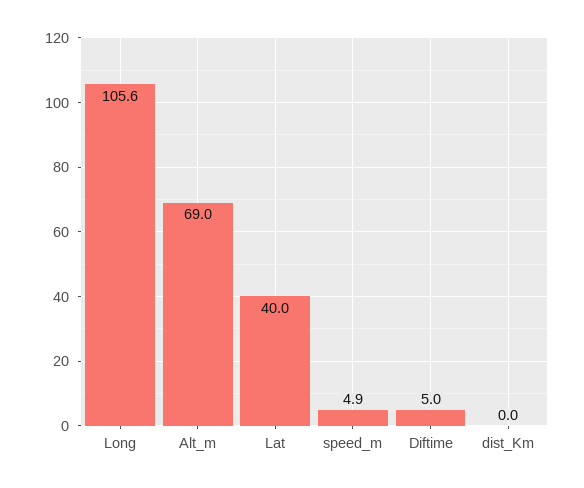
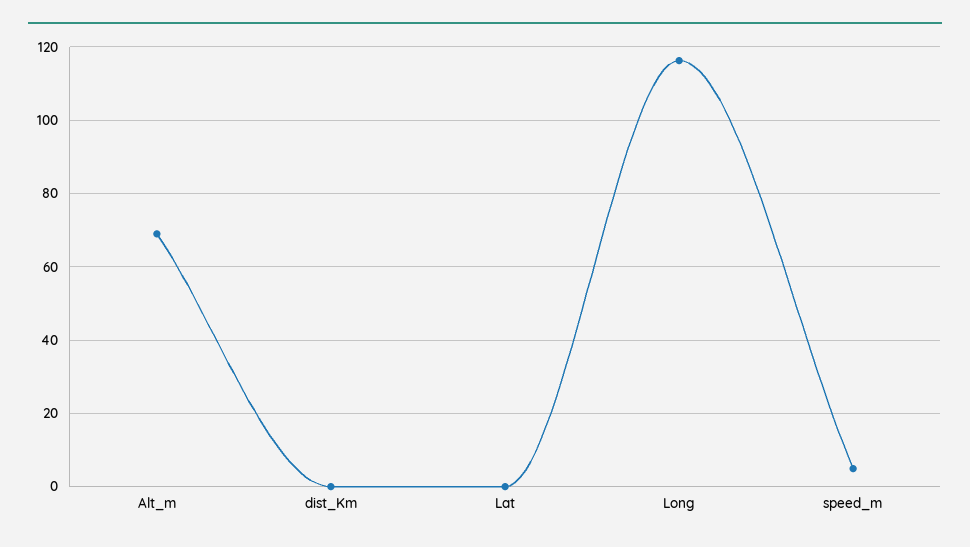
Long: 105.6 -> 116
Lat: 40 -> 0
Diftime: 5 -> none

